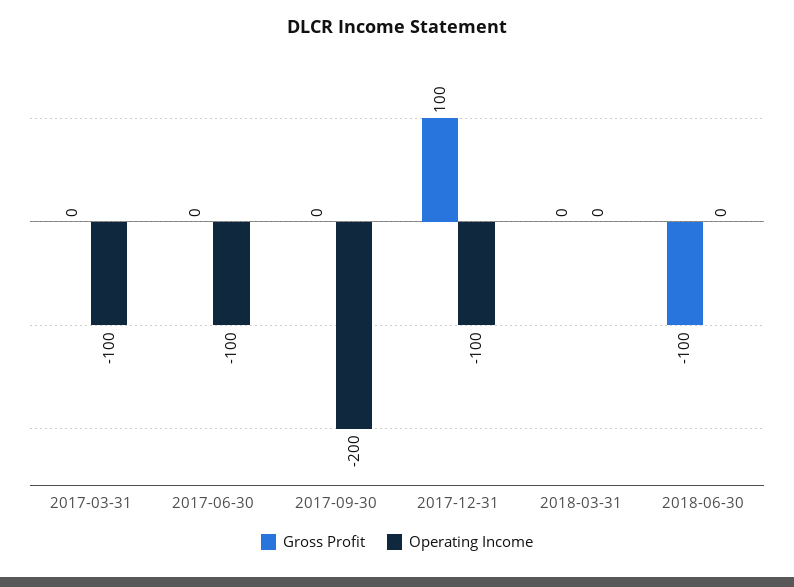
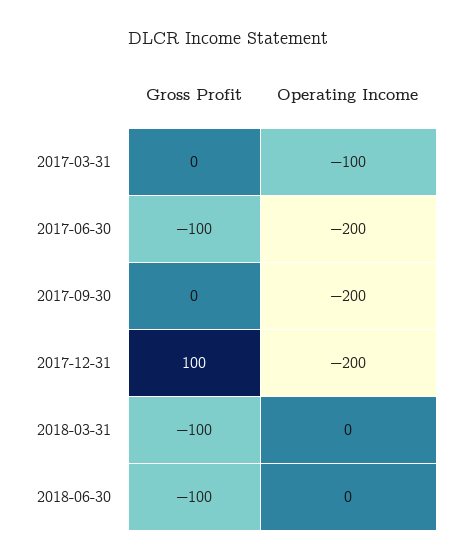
Gross Profit, 2017-06-30: 0 -> -100
Operating Income, 2017-06-30: -100 -> -200
Operating Income, 2017-12-31: -100 -> -200
Gross Profit, 2018-03-31: 0 -> -100

